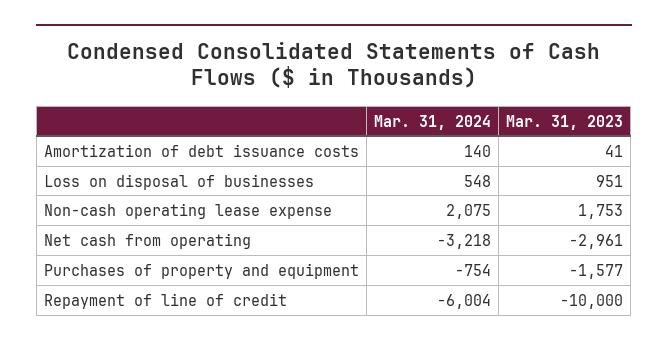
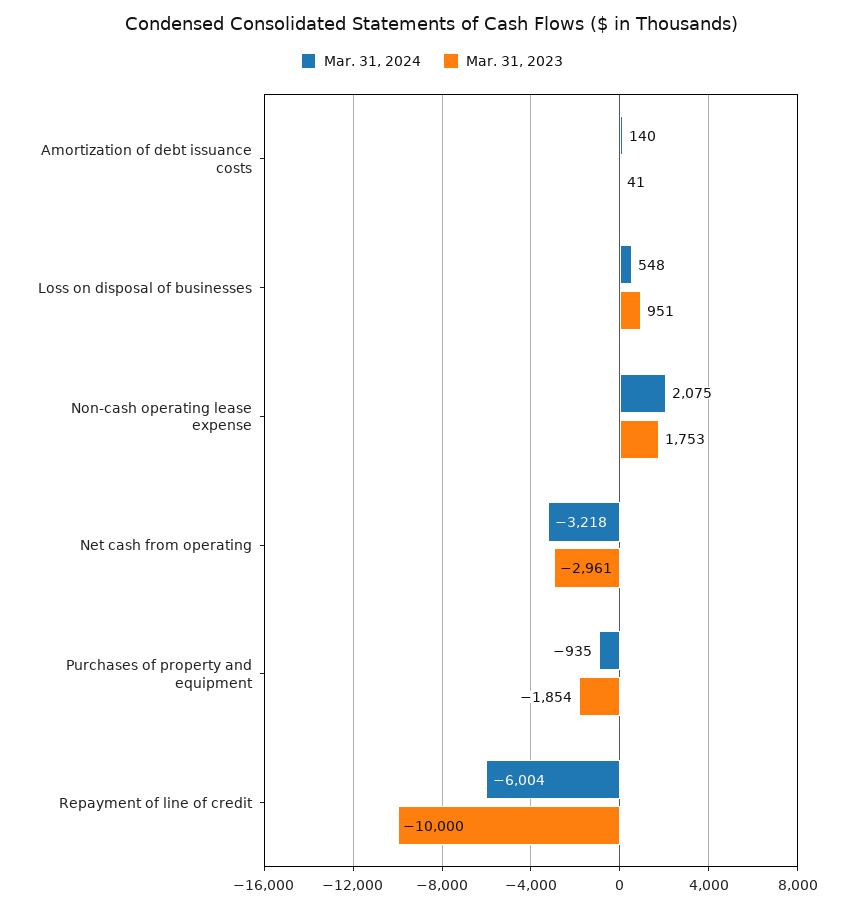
Mar. 31, 2024, Purchases of property and equipment: -754 -> -935
Mar. 31, 2023, Purchases of property and equipment: -1577 -> -1854

